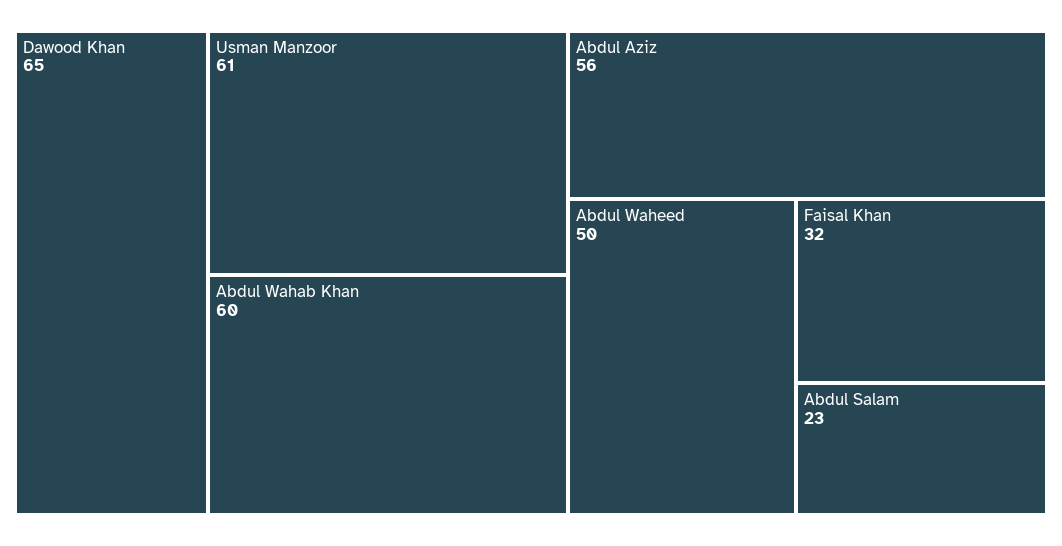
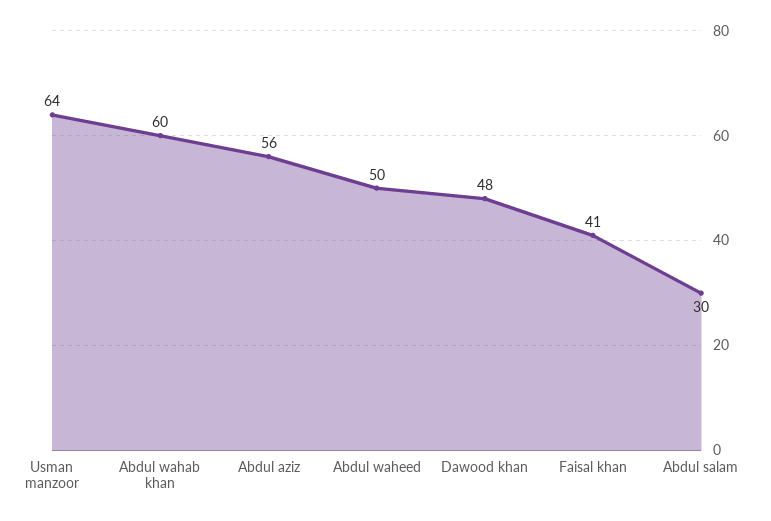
Dawood Khan: 65 -> 48
Usman Manzoor: 61 -> 64
Faisal Khan: 32 -> 41
Abdul Salam: 23 -> 30

